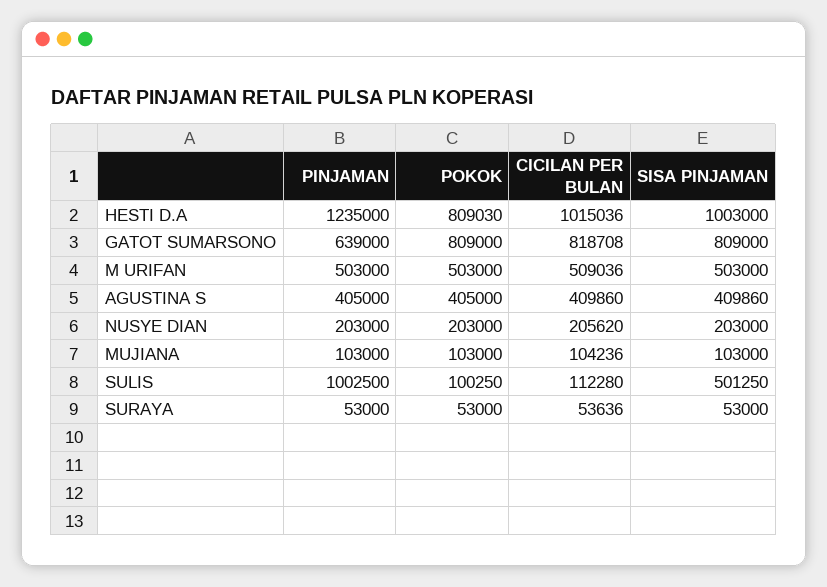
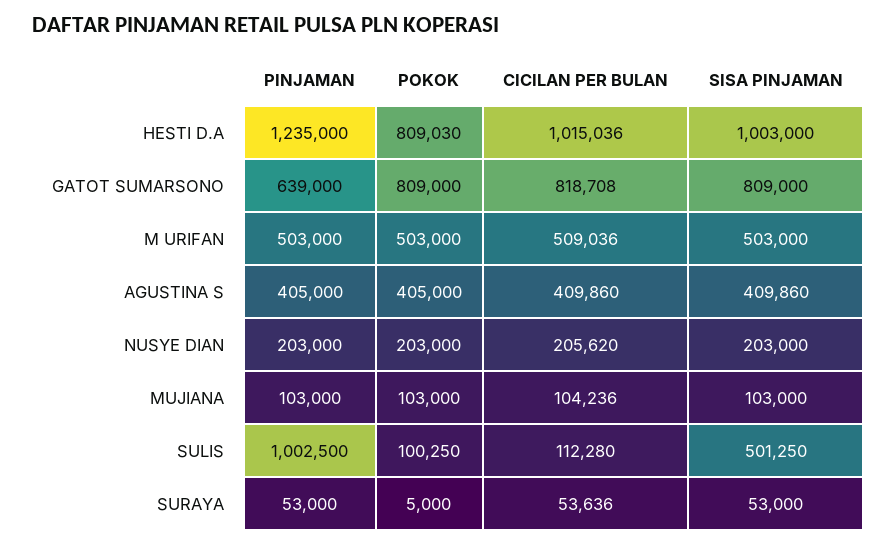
POKOK, SURAYA: 53000 -> 5000

